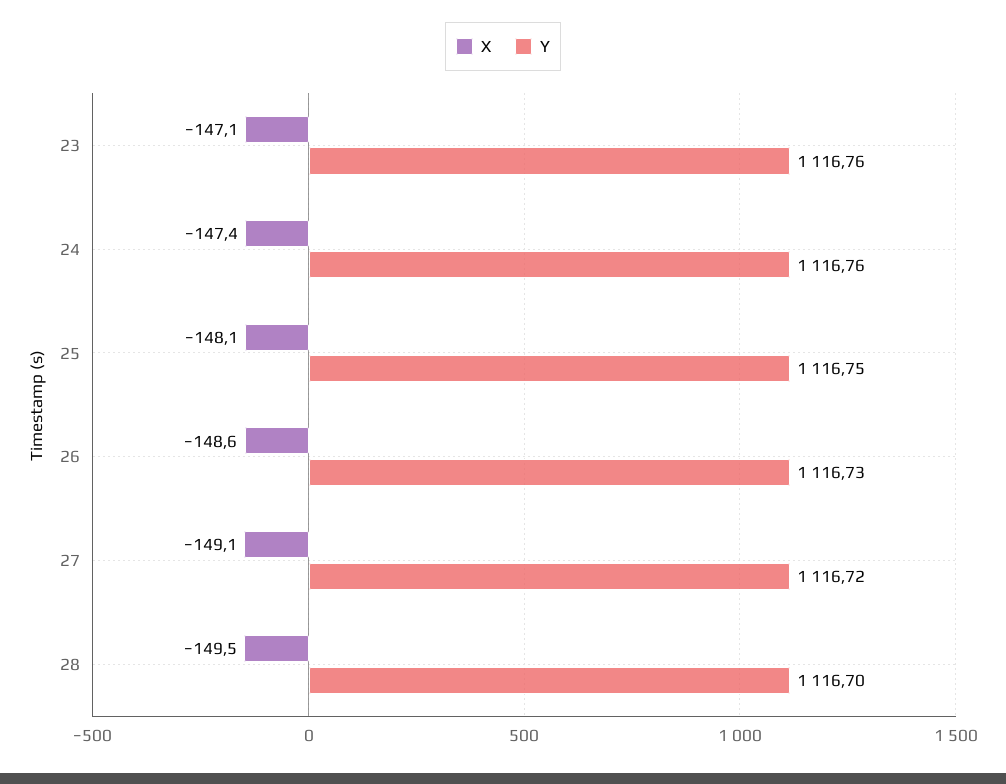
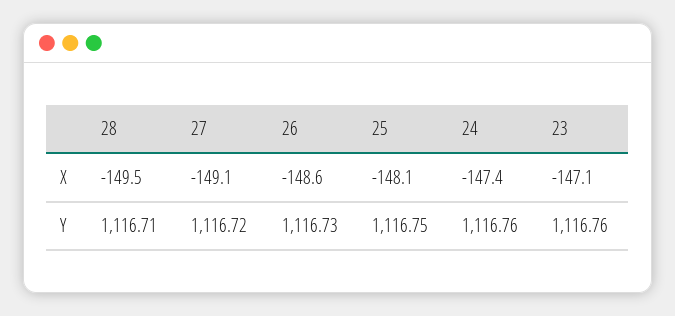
Y, 28: 1116.7 -> 1116.71

